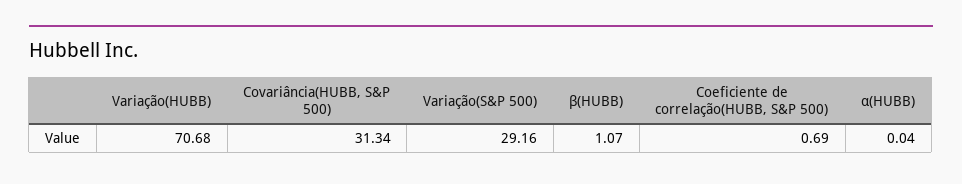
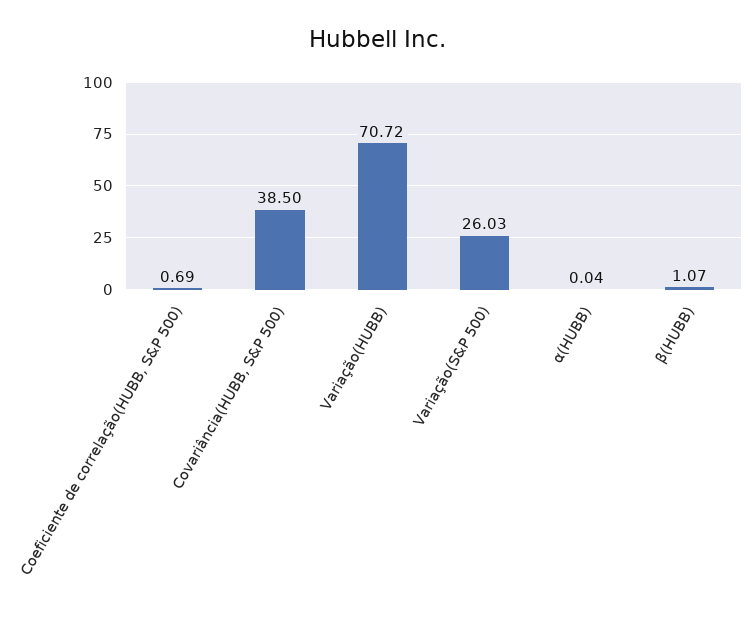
Variação(HUBB): 70.68 -> 70.72
Covariância(HUBB, S&P 500): 31.34 -> 38.5
Variação(S&P 500): 29.16 -> 26.03

